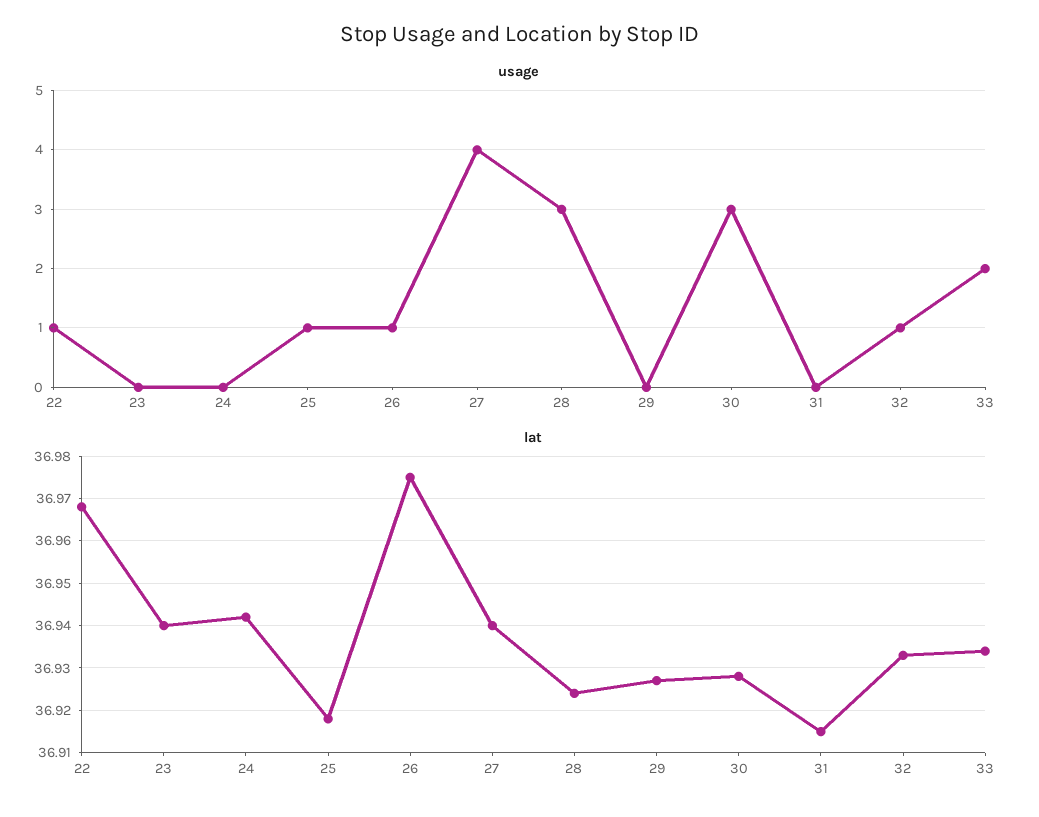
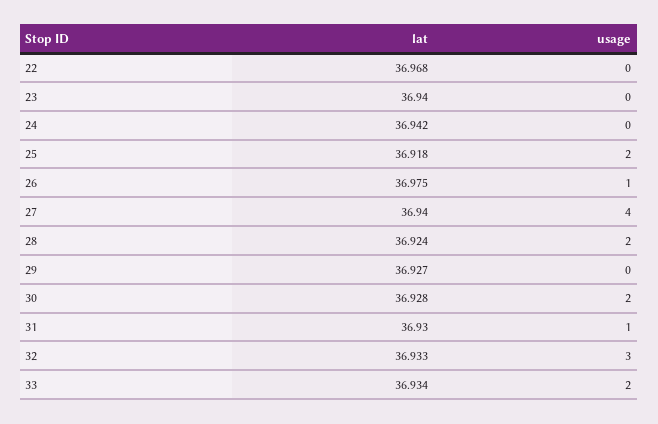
usage, 22: 1 -> 0
usage, 25: 1 -> 2
usage, 28: 3 -> 2
usage, 30: 3 -> 2
usage, 31: 0 -> 1
usage, 32: 1 -> 3
lat, 31: 36.915 -> 36.93

